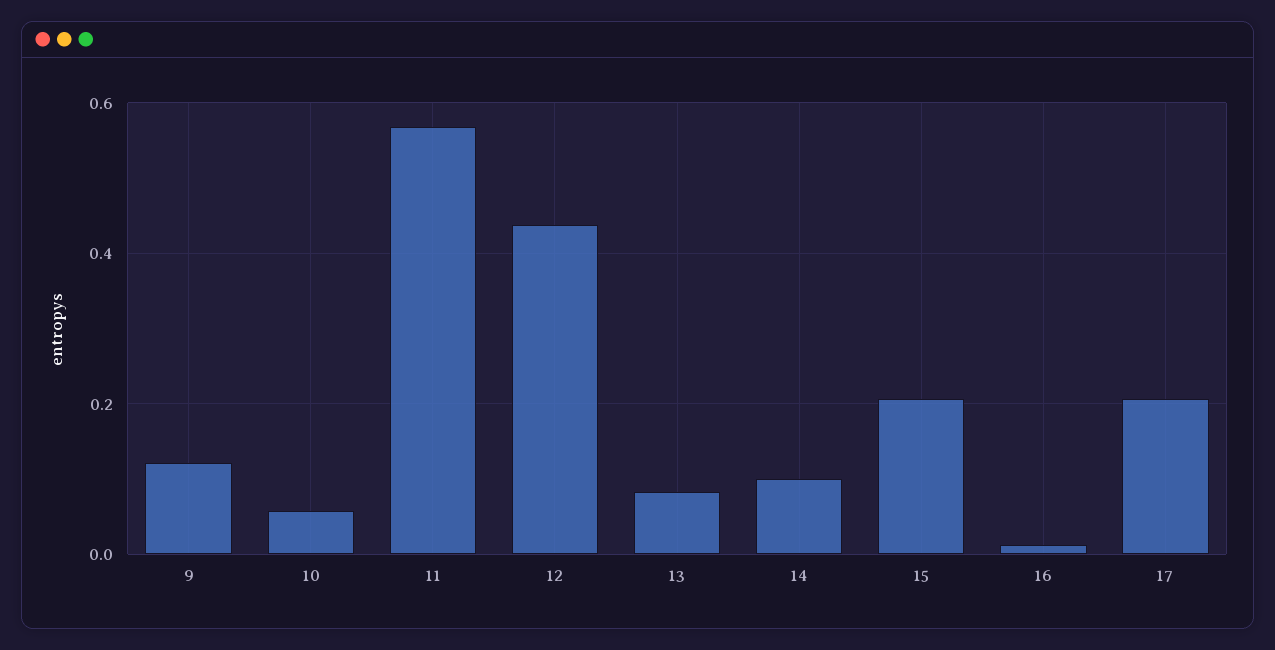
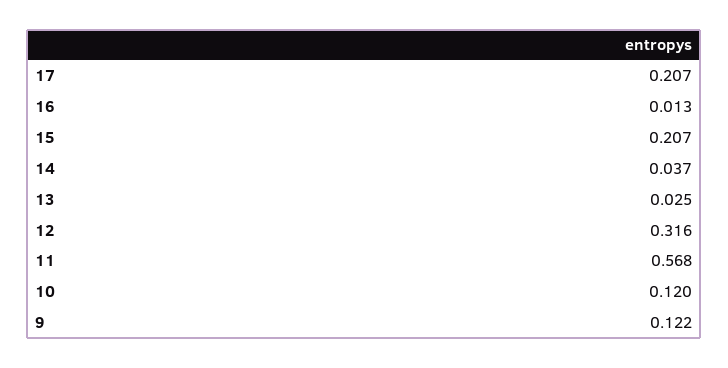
10: 0.06 -> 0.12
12: 0.44 -> 0.316
13: 0.08 -> 0.025
14: 0.1 -> 0.037

